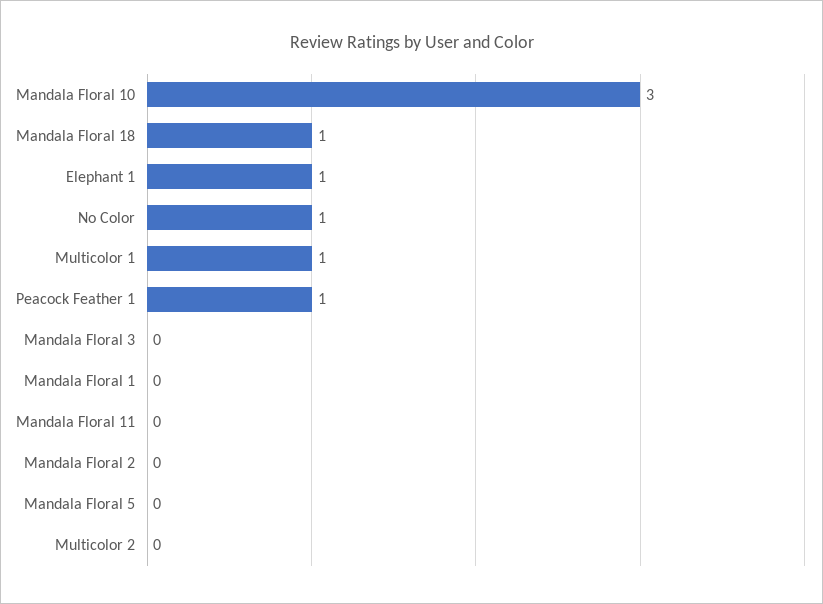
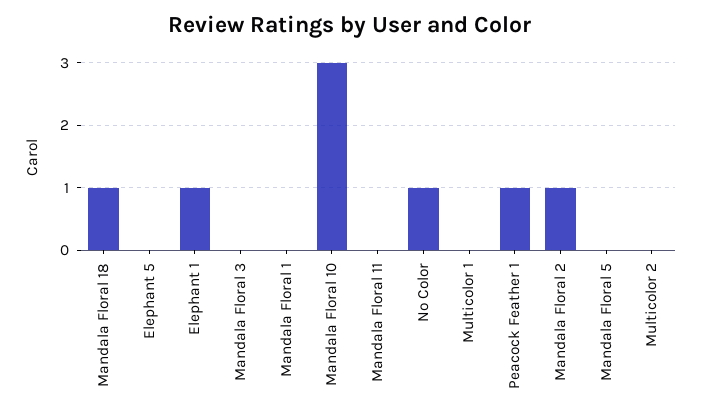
Multicolor 1: 1 -> 0
Mandala Floral 2: 0 -> 1
Elephant 5: none -> 0

